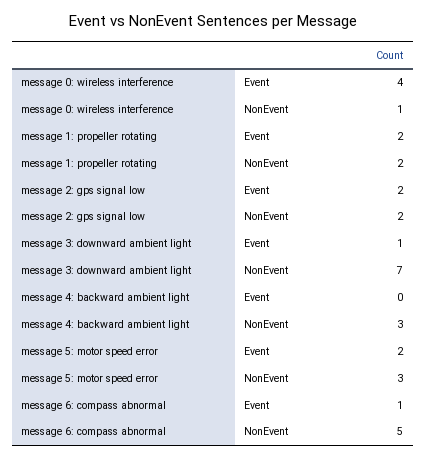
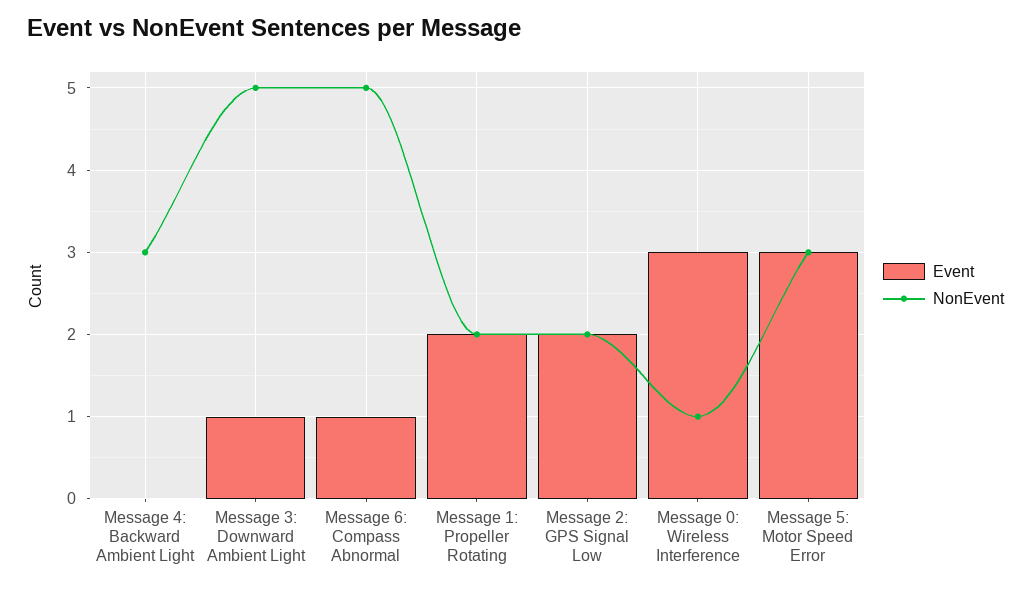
Event, message 0: wireless interference: 4 -> 3
NonEvent, message 3: downward ambient light: 7 -> 5
Event, message 5: motor speed error: 2 -> 3

